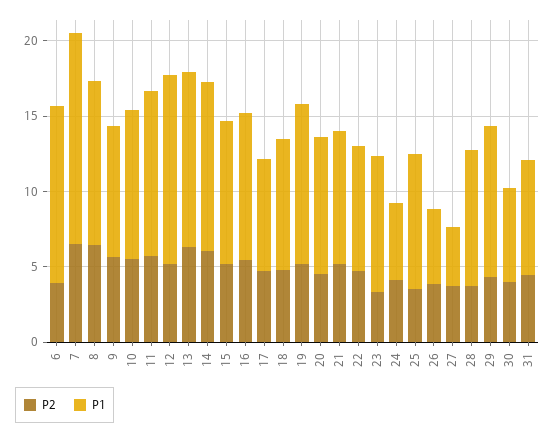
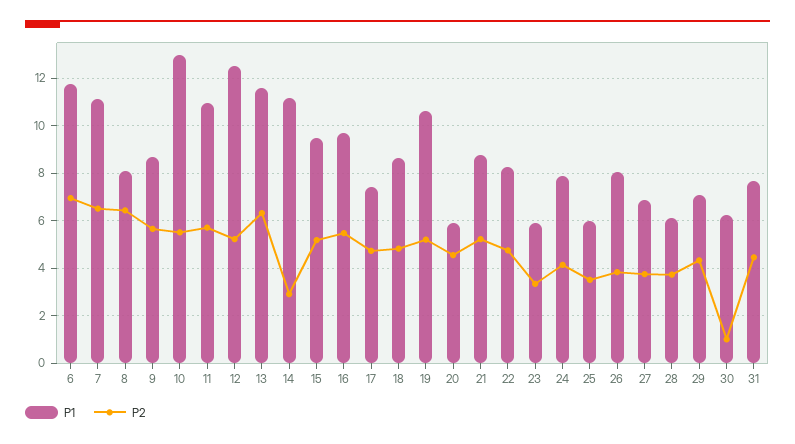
P2, 6: 4 -> 7
P1, 7: 14 -> 11
P1, 8: 11 -> 8
P1, 10: 10 -> 13
P2, 14: 6 -> 3
P1, 20: 9 -> 6
P1, 23: 9 -> 6
P1, 24: 5 -> 8
P1, 25: 9 -> 6
P1, 26: 5 -> 8
P1, 27: 4 -> 7
P1, 28: 9 -> 6
P1, 29: 10 -> 7
P2, 30: 4 -> 1

